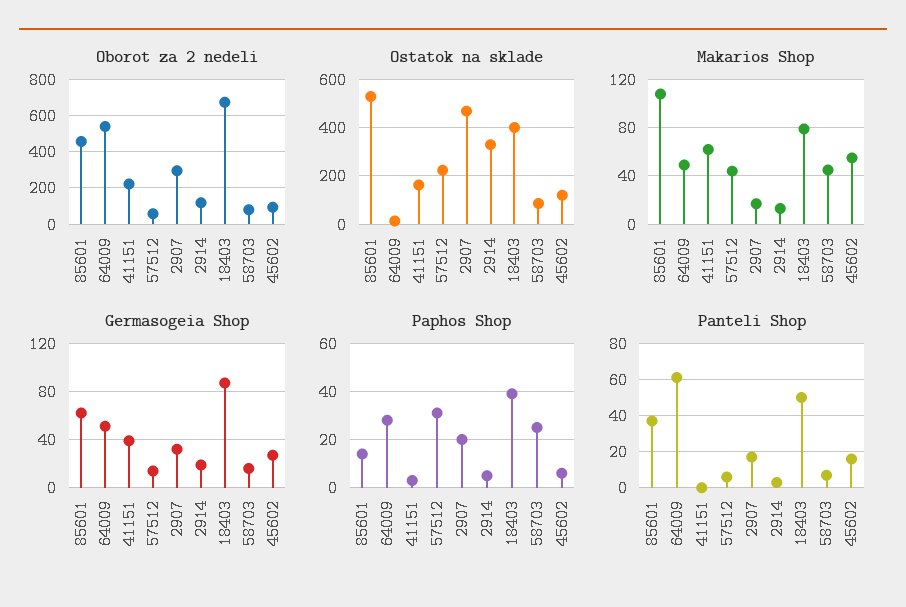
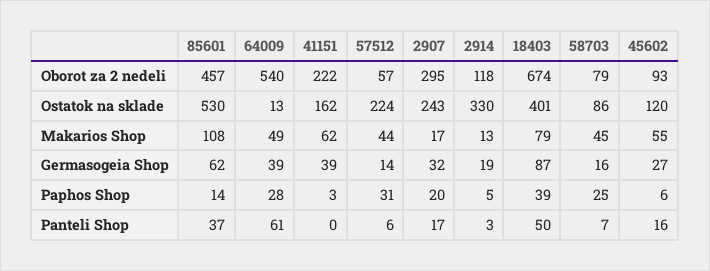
Ostatok na sklade, 2907: 475 -> 243
Germasogeia Shop, 64009: 50 -> 39

